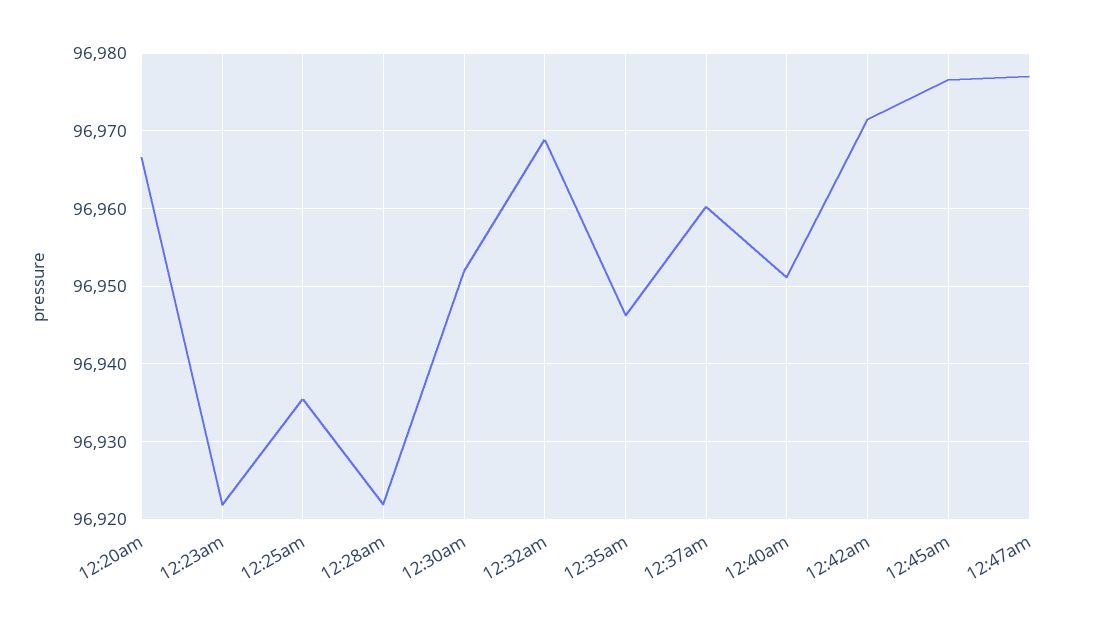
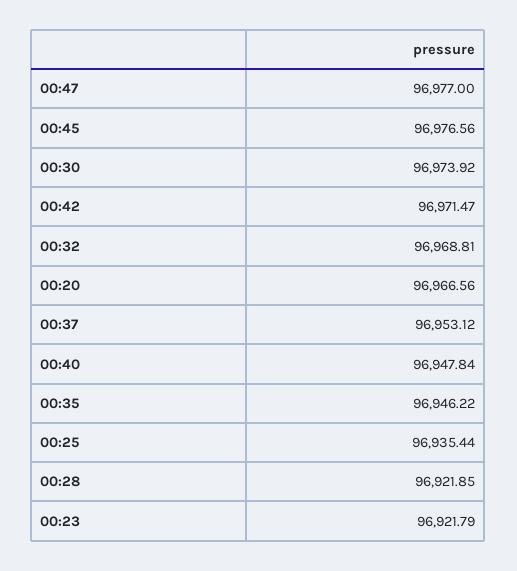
12:30am: 96952 -> 96973.92
12:37am: 96960 -> 96953.12
12:40am: 96951 -> 96947.84

